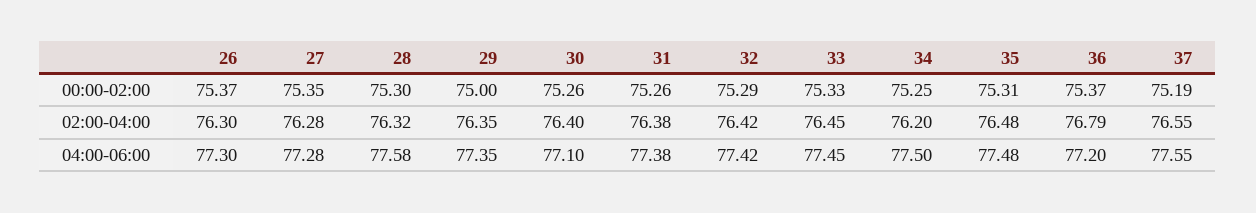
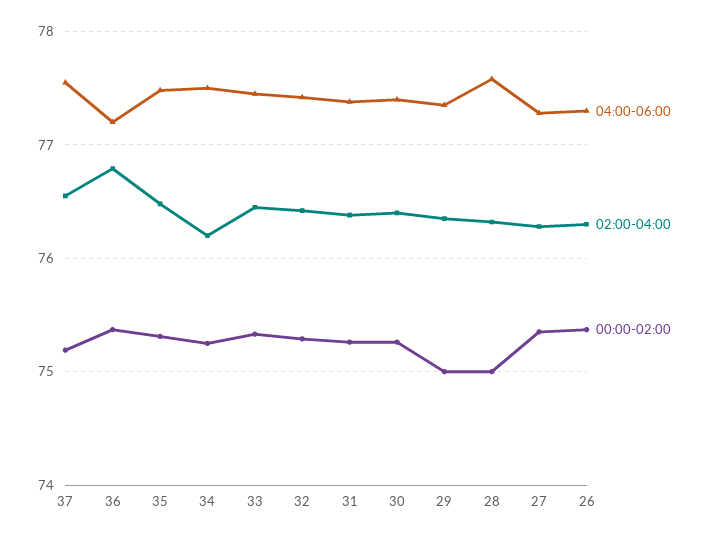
00:00-02:00, 28: 75.3 -> 75
04:00-06:00, 30: 77.1 -> 77.4

